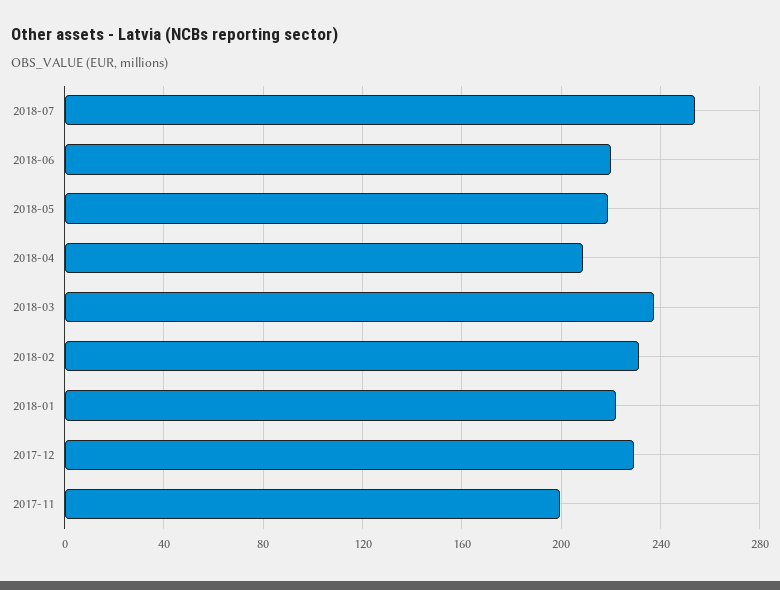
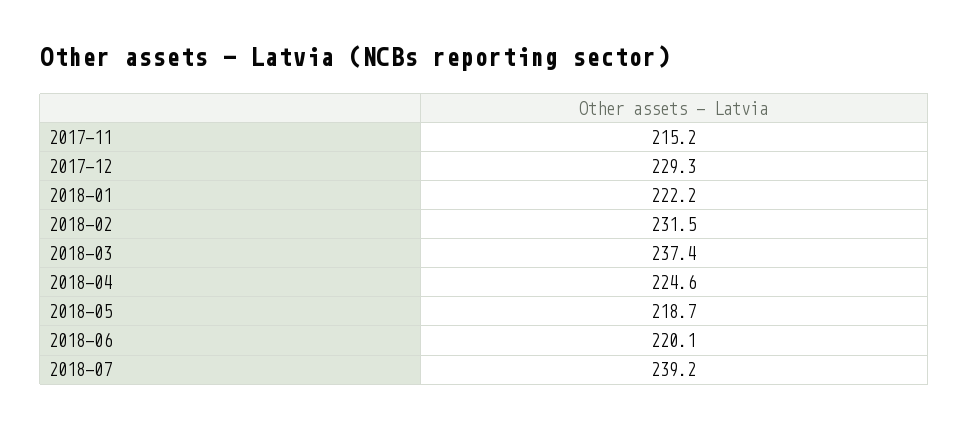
2018-07: 255 -> 239.2
2018-04: 210 -> 224.6
2017-11: 200 -> 215.2

